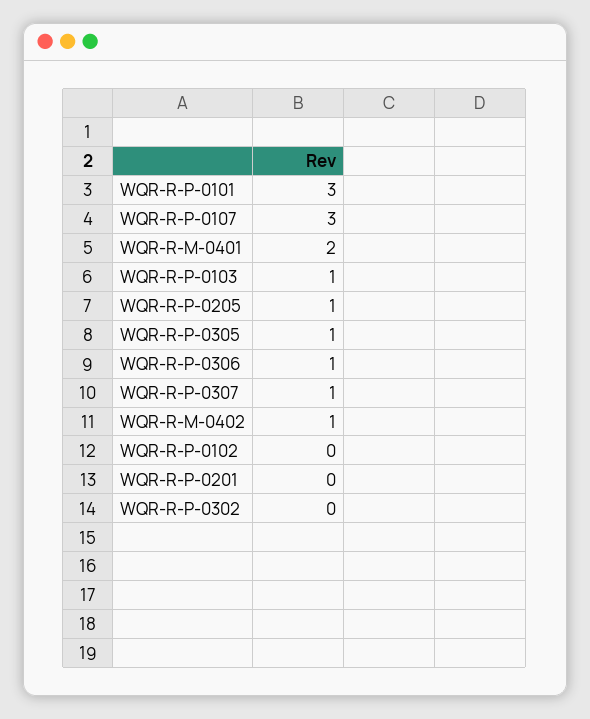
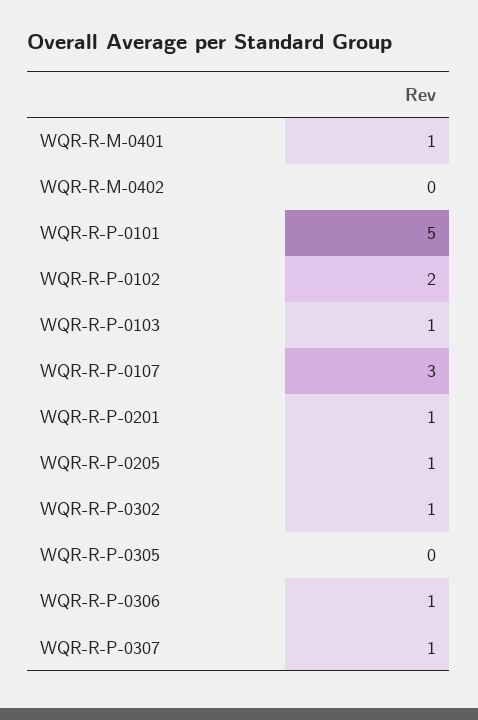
WQR-R-P-0101: 3 -> 5
WQR-R-M-0401: 2 -> 1
WQR-R-P-0305: 1 -> 0
WQR-R-M-0402: 1 -> 0
WQR-R-P-0102: 0 -> 2
WQR-R-P-0201: 0 -> 1
WQR-R-P-0302: 0 -> 1

